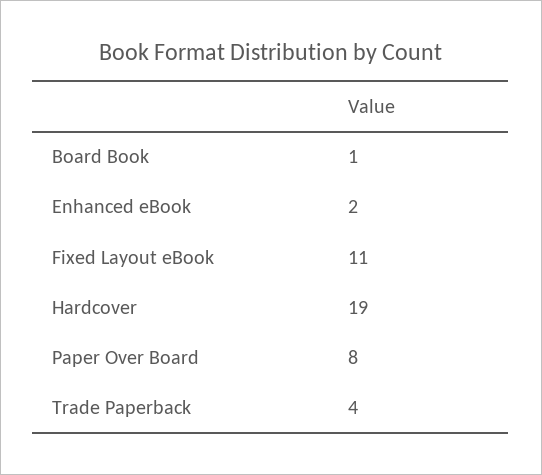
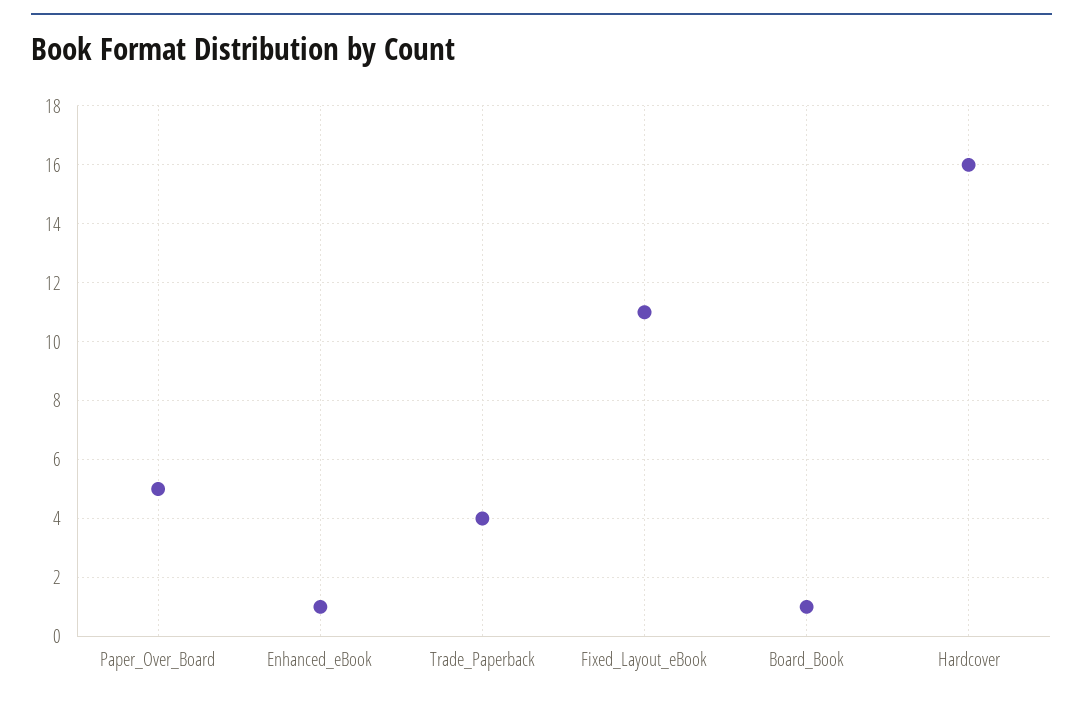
Enhanced eBook: 2 -> 1
Hardcover: 19 -> 16
Paper Over Board: 8 -> 5

